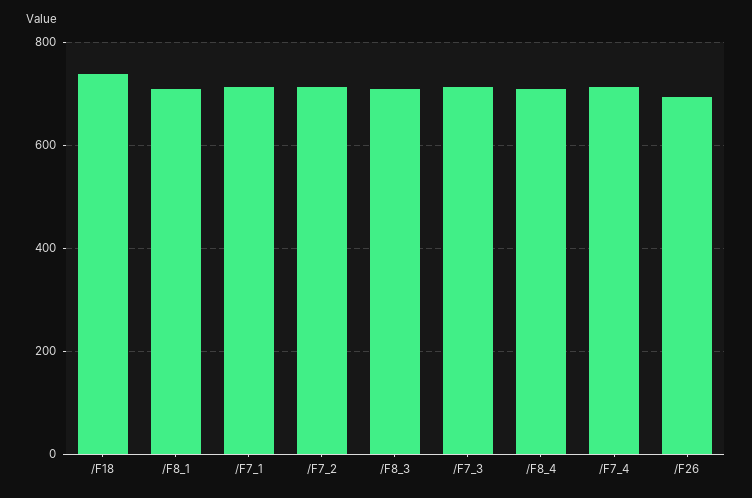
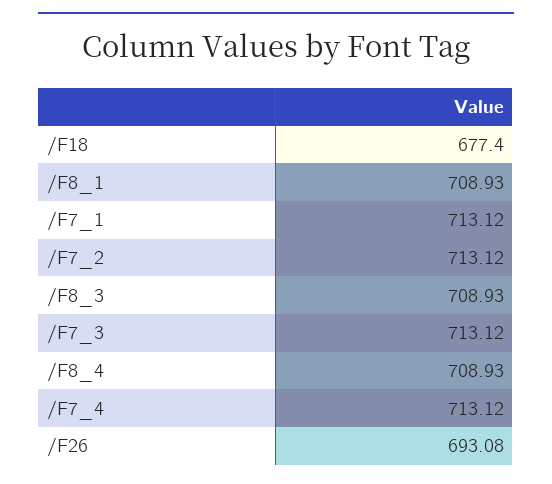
/F18: 740 -> 677.4

